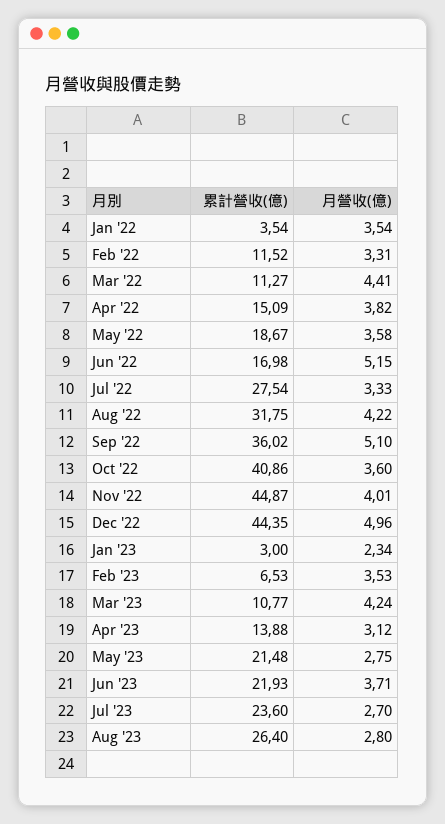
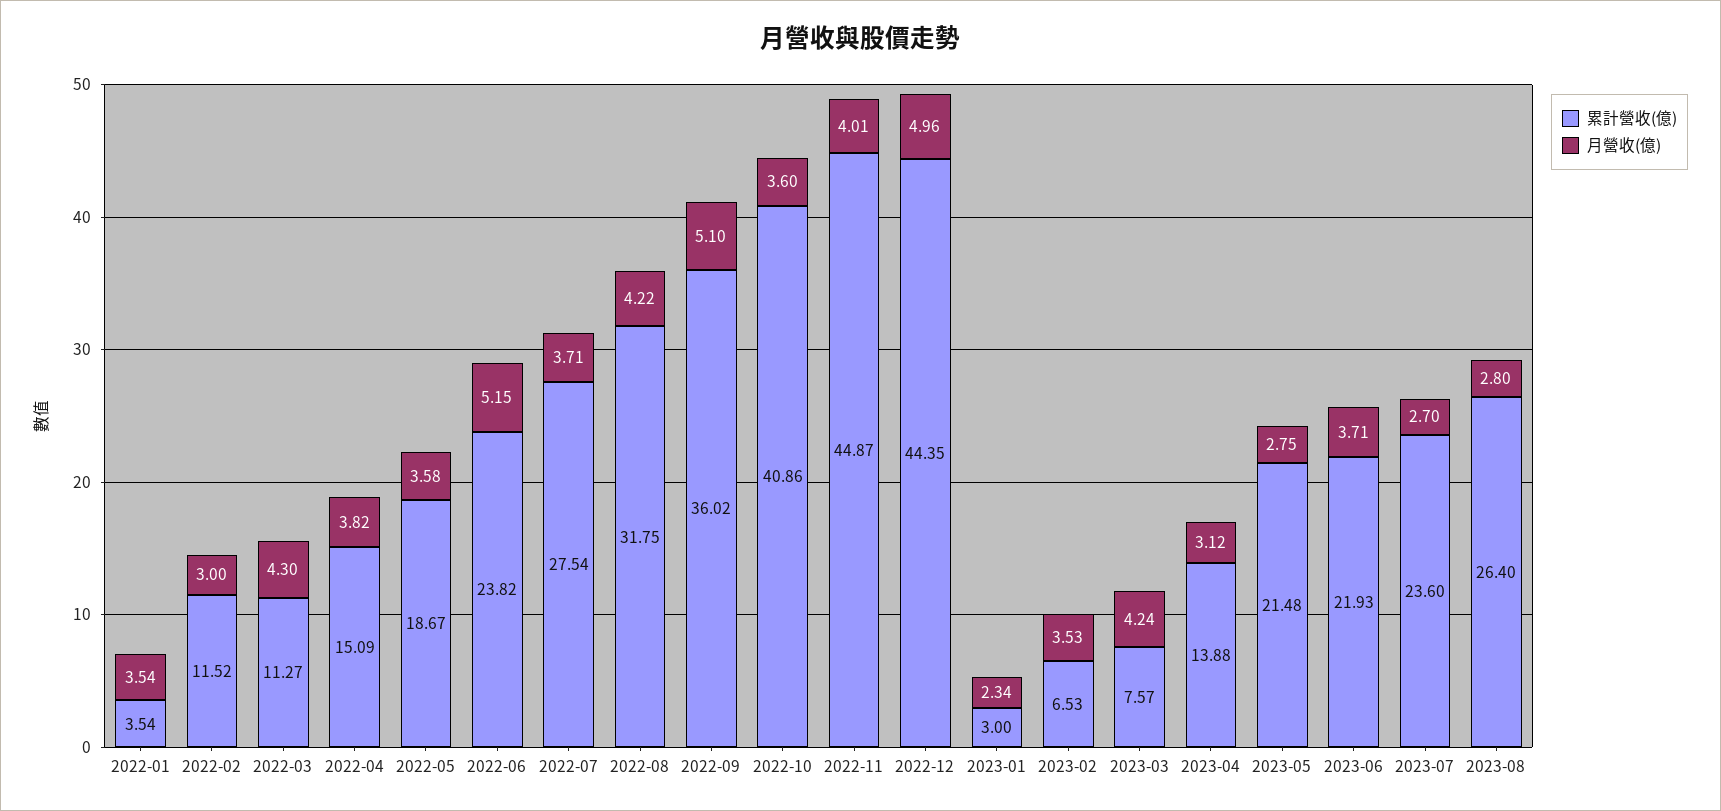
月營收(億), Feb '22: 3.31 -> 3
月營收(億), Mar '22: 4.41 -> 4.3
累計營收(億), Jun '22: 16.98 -> 23.82
月營收(億), Jul '22: 3.33 -> 3.71
累計營收(億), Mar '23: 10.77 -> 7.57

